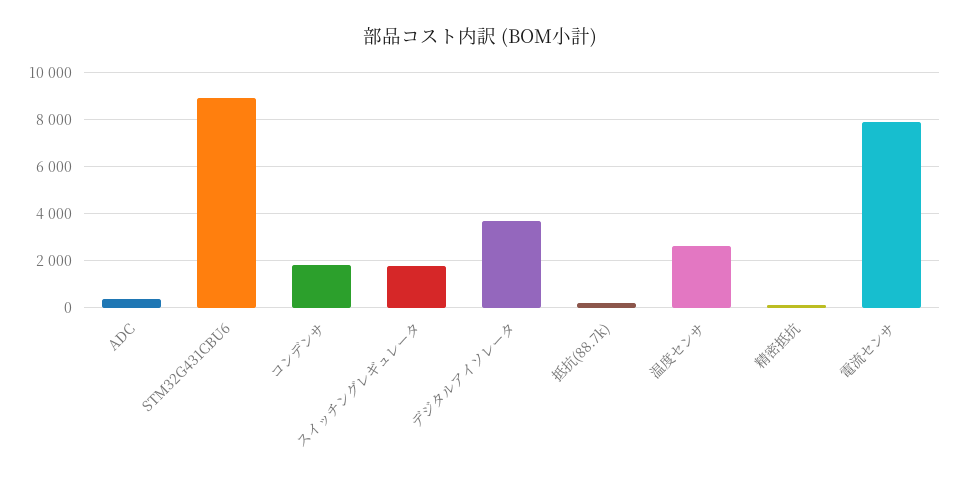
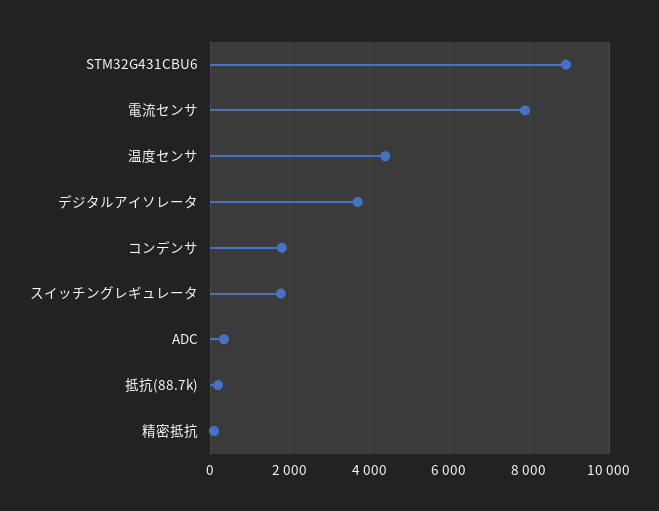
温度センサ: 2500 -> 4400

